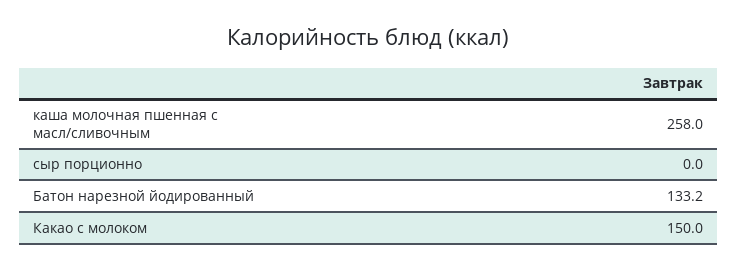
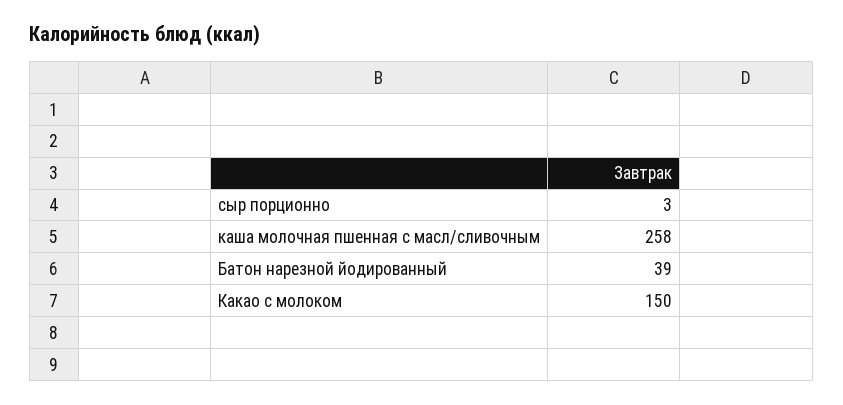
сыр порционно: 0 -> 3
Батон нарезной йодированный: 133.2 -> 39

